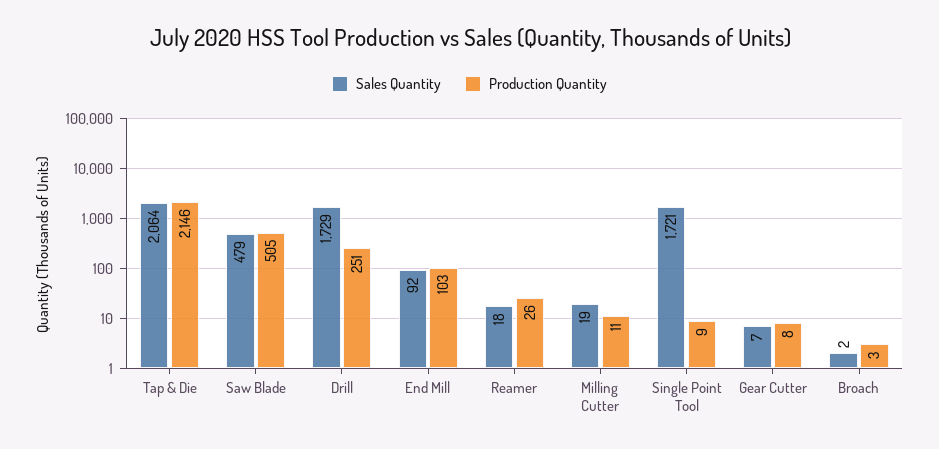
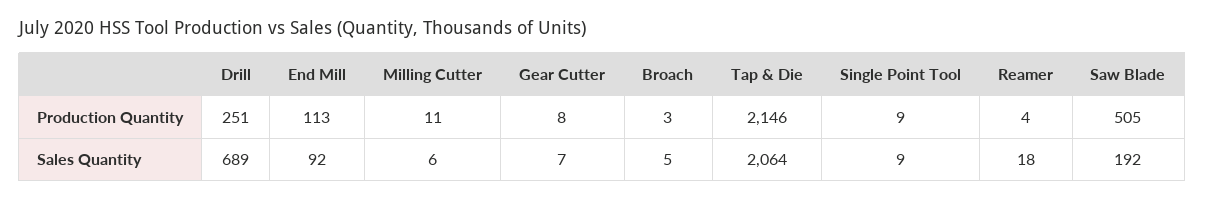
Sales Quantity, Saw Blade: 479 -> 192
Sales Quantity, Drill: 1729 -> 689
Production Quantity, End Mill: 103 -> 113
Production Quantity, Reamer: 26 -> 4
Sales Quantity, Milling Cutter: 19 -> 6
Sales Quantity, Single Point Tool: 1721 -> 9
Sales Quantity, Broach: 2 -> 5

